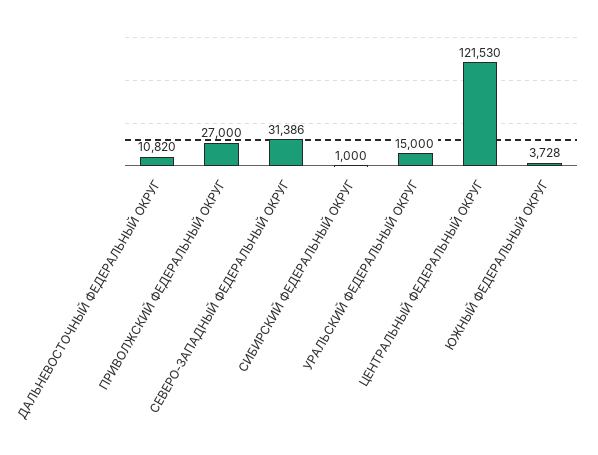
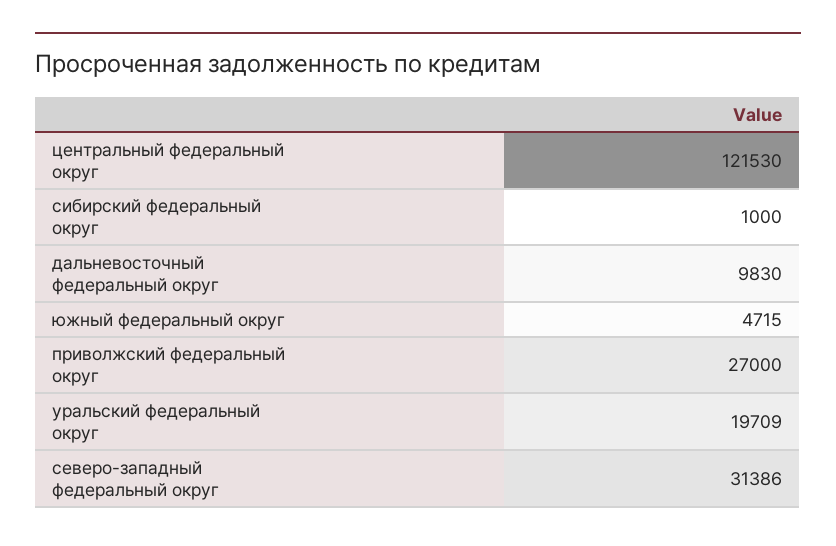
ДАЛЬНЕВОСТОЧНЫЙ ФЕДЕРАЛЬНЫЙ ОКРУГ: 10820 -> 9830
УРАЛЬСКИЙ ФЕДЕРАЛЬНЫЙ ОКРУГ: 15000 -> 19709
ЮЖНЫЙ ФЕДЕРАЛЬНЫЙ ОКРУГ: 3728 -> 4715

